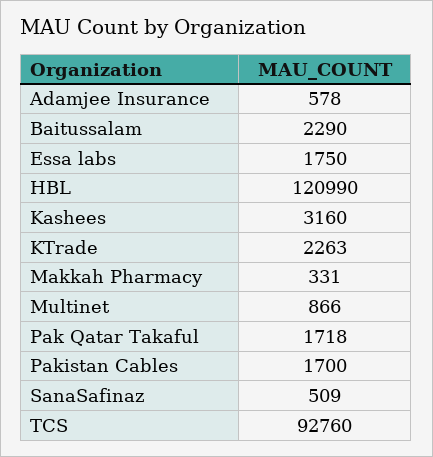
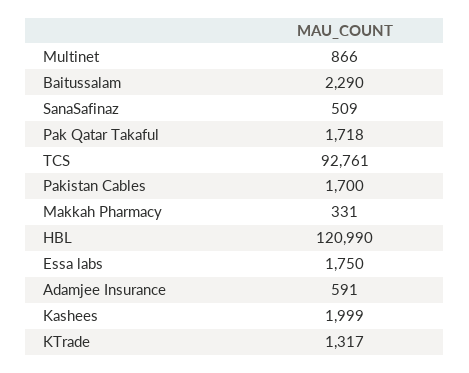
Adamjee Insurance: 578 -> 591
Kashees: 3160 -> 1999
KTrade: 2263 -> 1317
TCS: 92760 -> 92761

